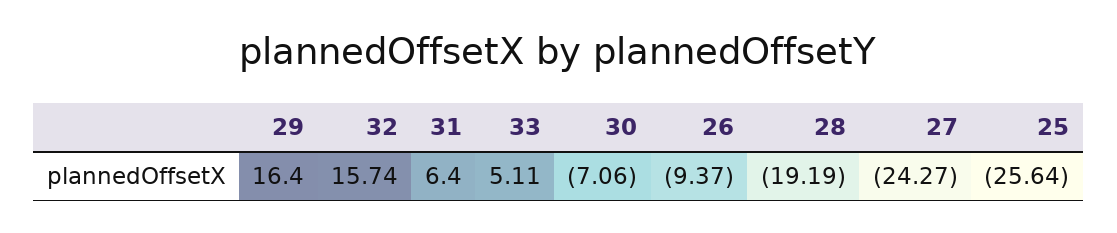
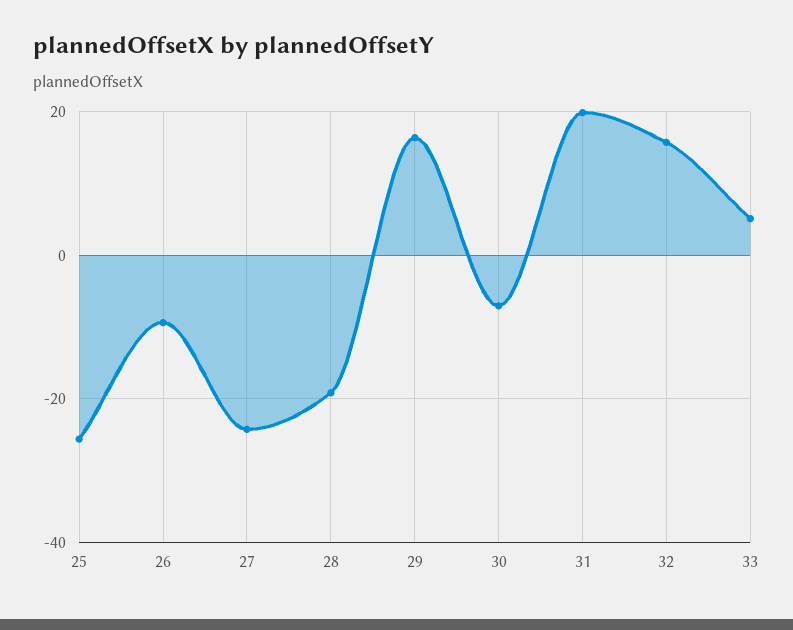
31: 6.4 -> 20

